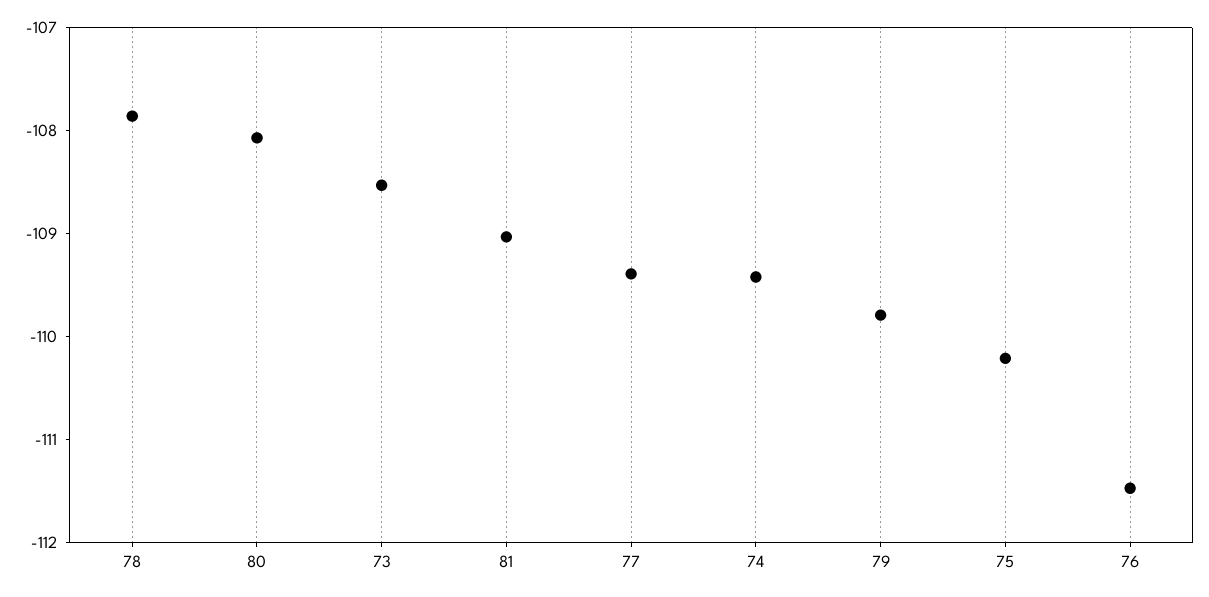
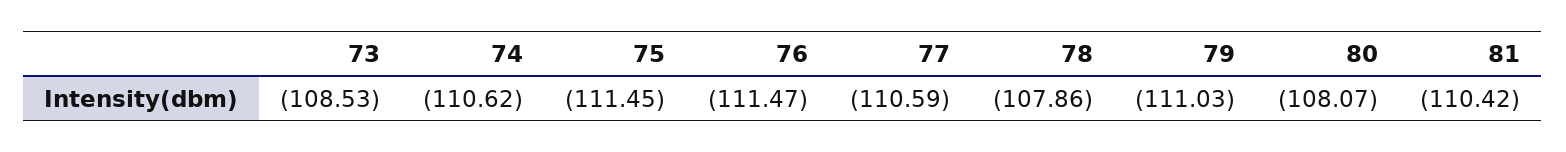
81: -109 -> -110.42
77: -109.4 -> -110.59
74: -109.4 -> -110.62
79: -109.8 -> -111.03
75: -110.2 -> -111.45

